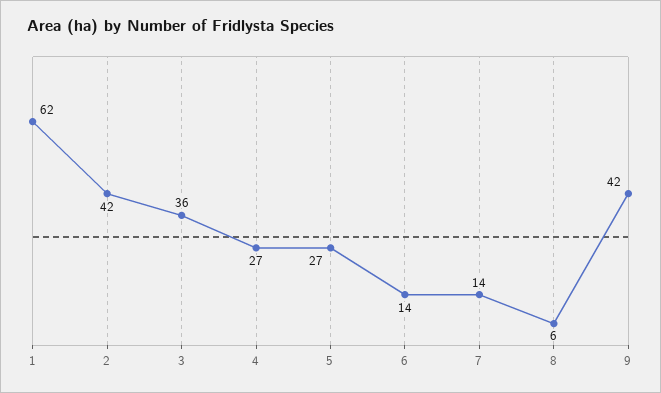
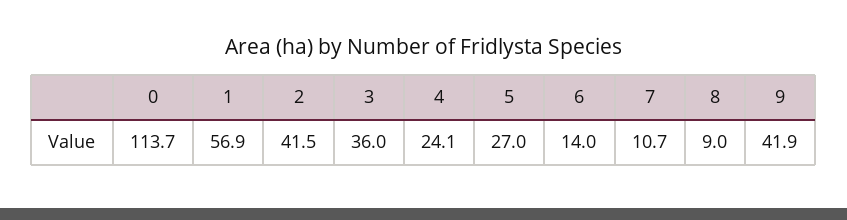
1: 62 -> 56.9
4: 27 -> 24.1
7: 14 -> 10.7
8: 6 -> 9
0: none -> 113.7

